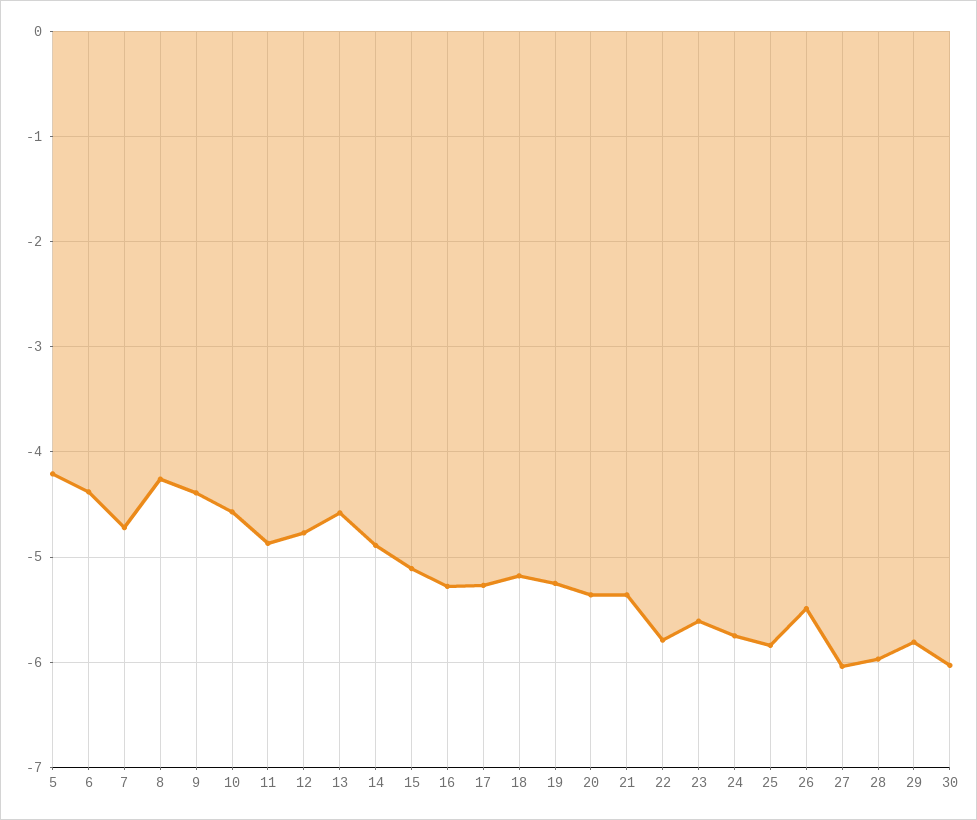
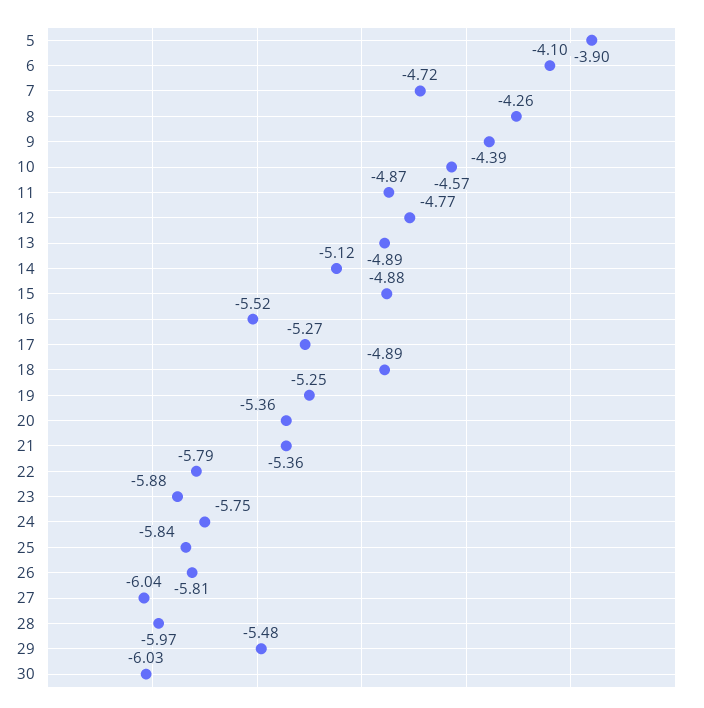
5: -4.2 -> -3.9
6: -4.4 -> -4.1
13: -4.6 -> -4.89
14: -4.9 -> -5.12
15: -5.1 -> -4.88
16: -5.3 -> -5.52
18: -5.2 -> -4.89
23: -5.6 -> -5.88
26: -5.5 -> -5.81
29: -5.8 -> -5.48

